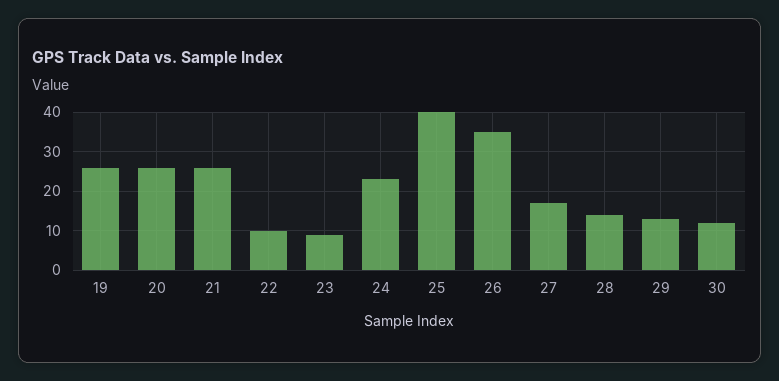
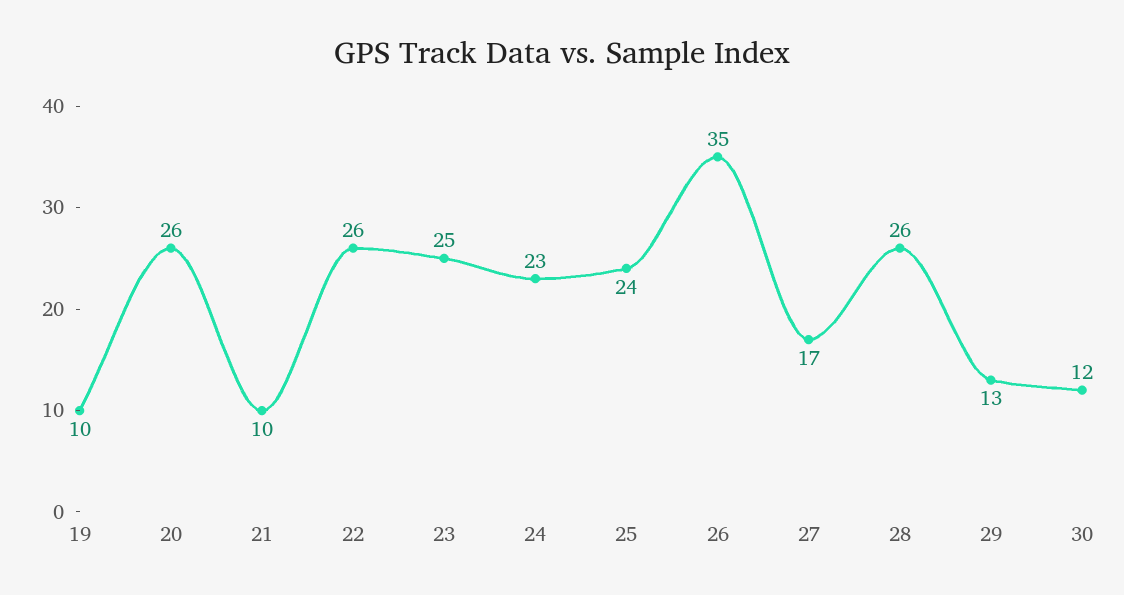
19: 25 -> 10
21: 25 -> 10
22: 10 -> 26
23: 10 -> 25
25: 40 -> 24
28: 15 -> 26

